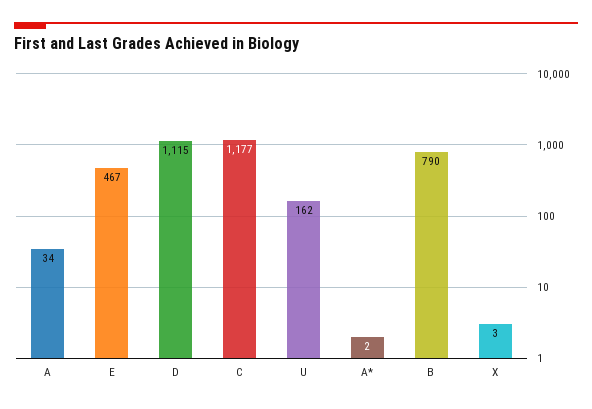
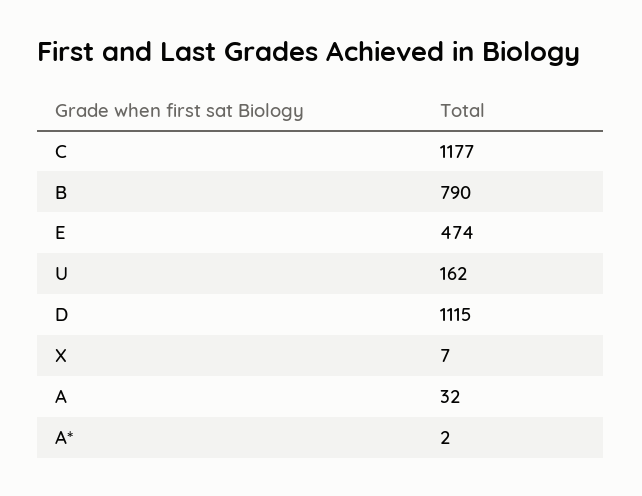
A: 34 -> 32
E: 467 -> 474
X: 3 -> 7

